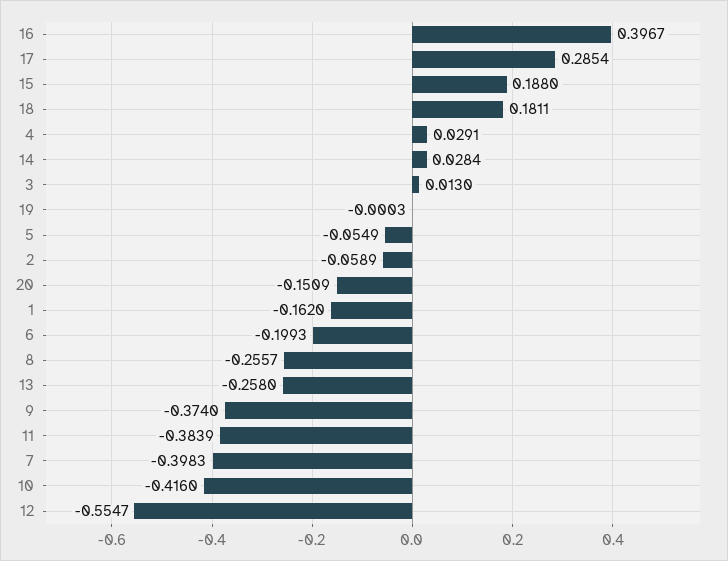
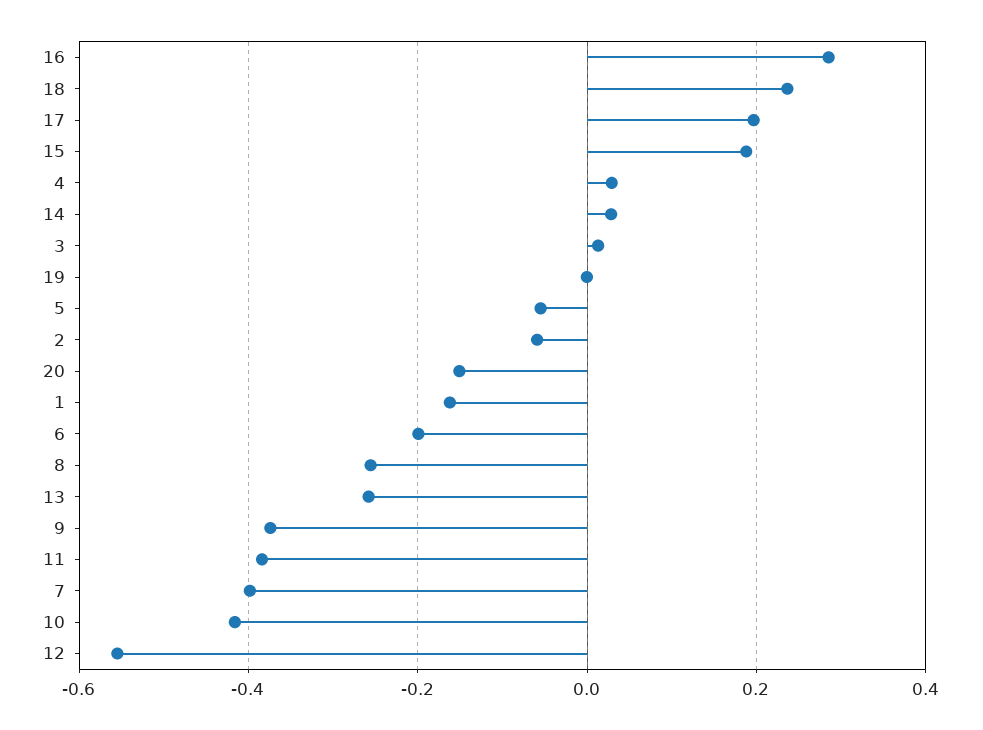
16: 0.3967 -> 0.28
17: 0.2854 -> 0.2
18: 0.1811 -> 0.24

